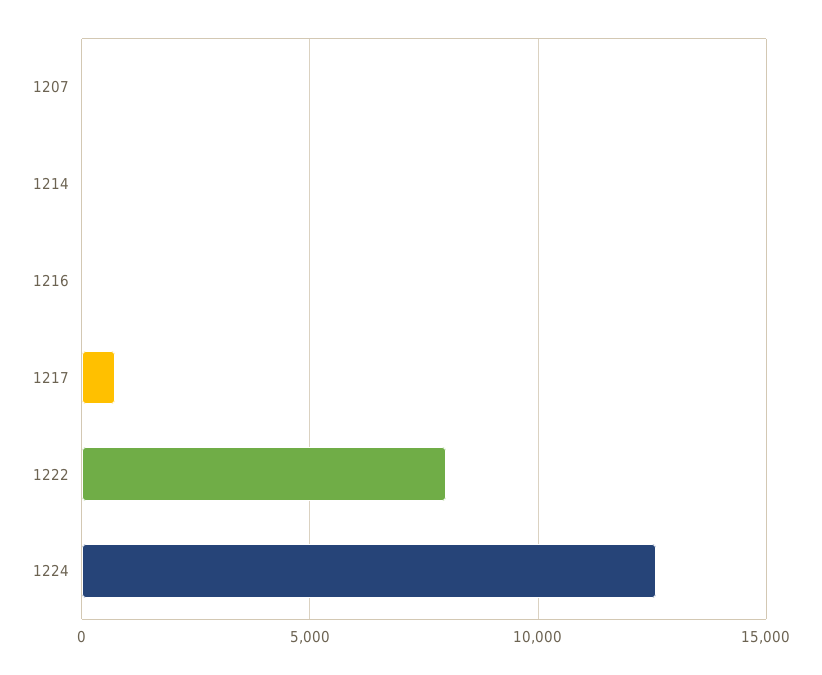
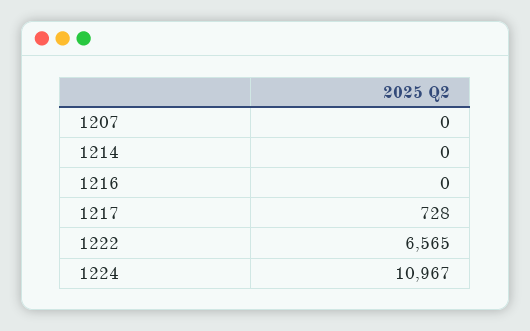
1222: 8000 -> 6565
1224: 12500 -> 10967

